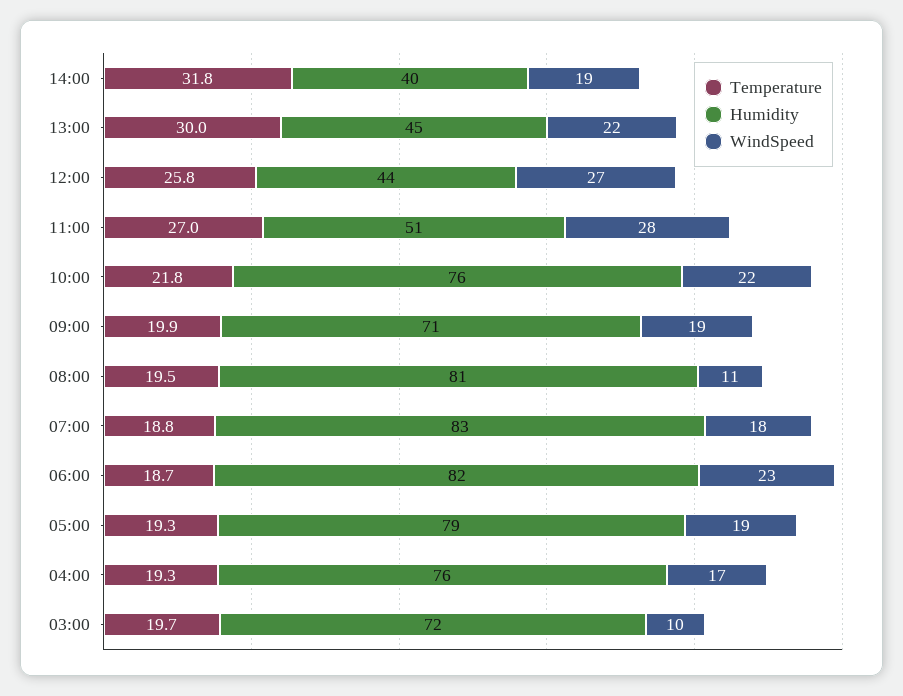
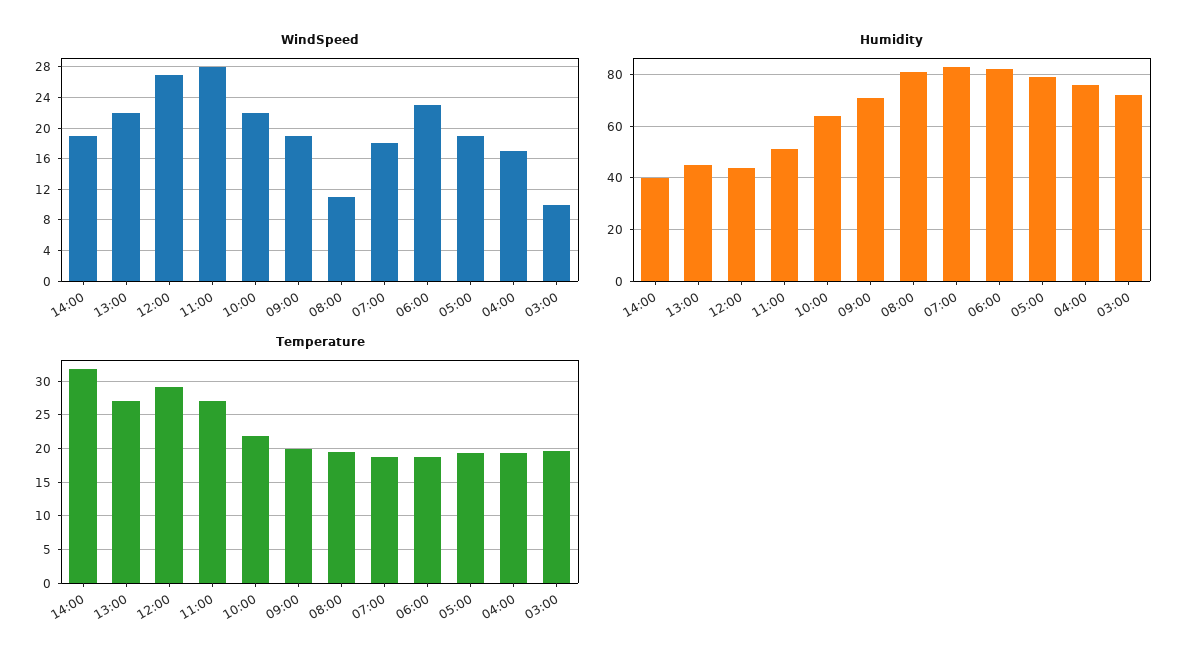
Temperature, 13:00: 30 -> 27
Temperature, 12:00: 25.8 -> 29
Humidity, 10:00: 76 -> 65

